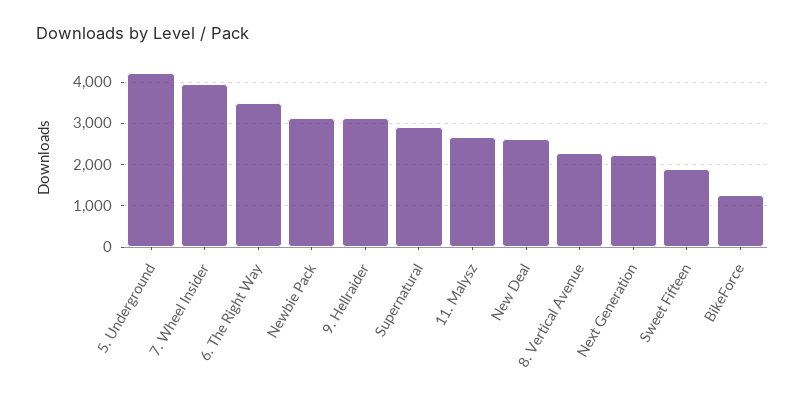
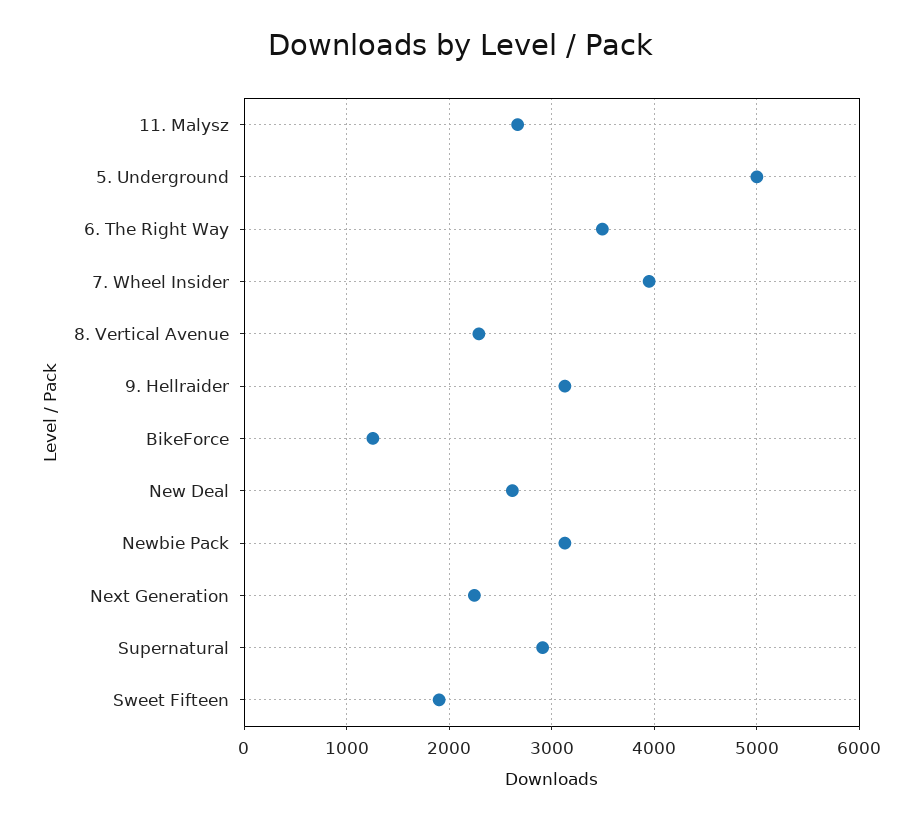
5. Underground: 4200 -> 5000

